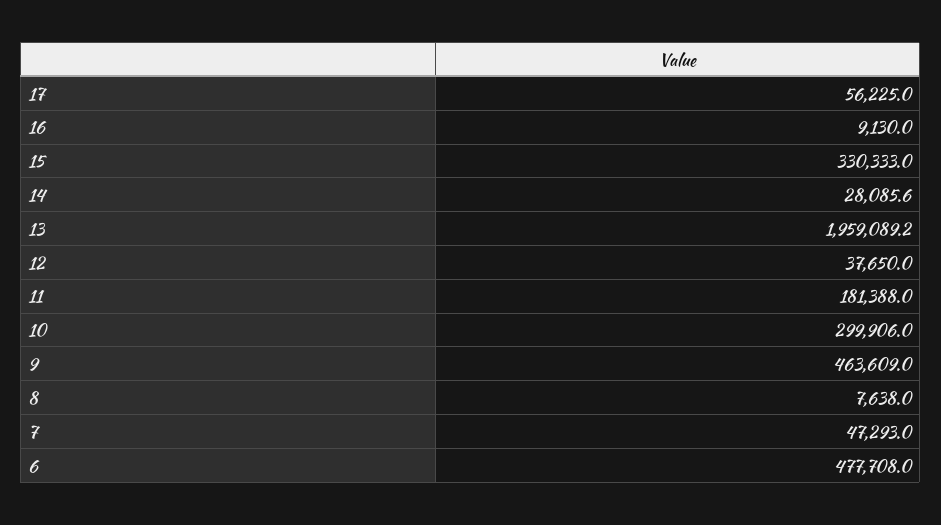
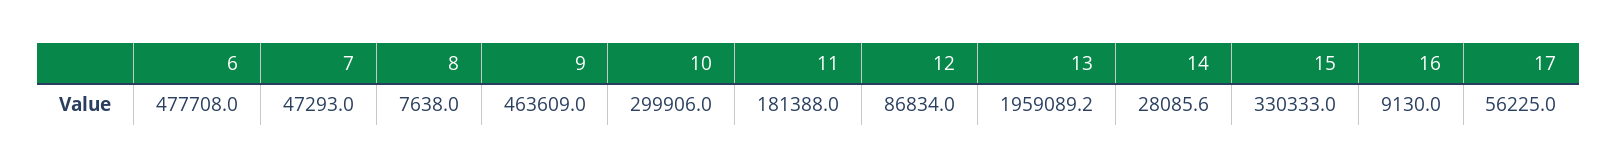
12: 37650 -> 86834

